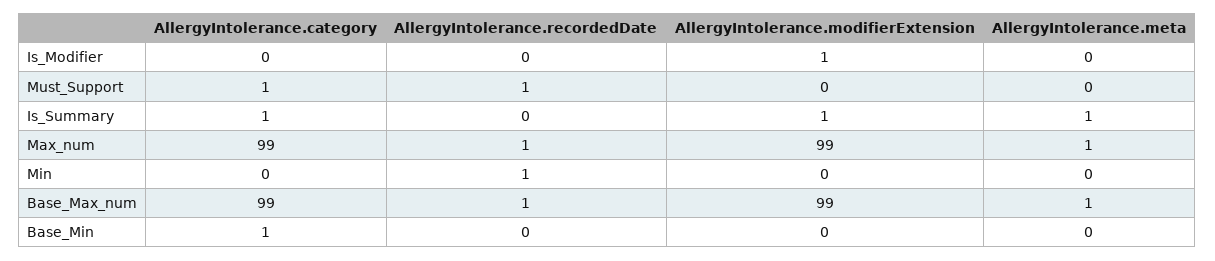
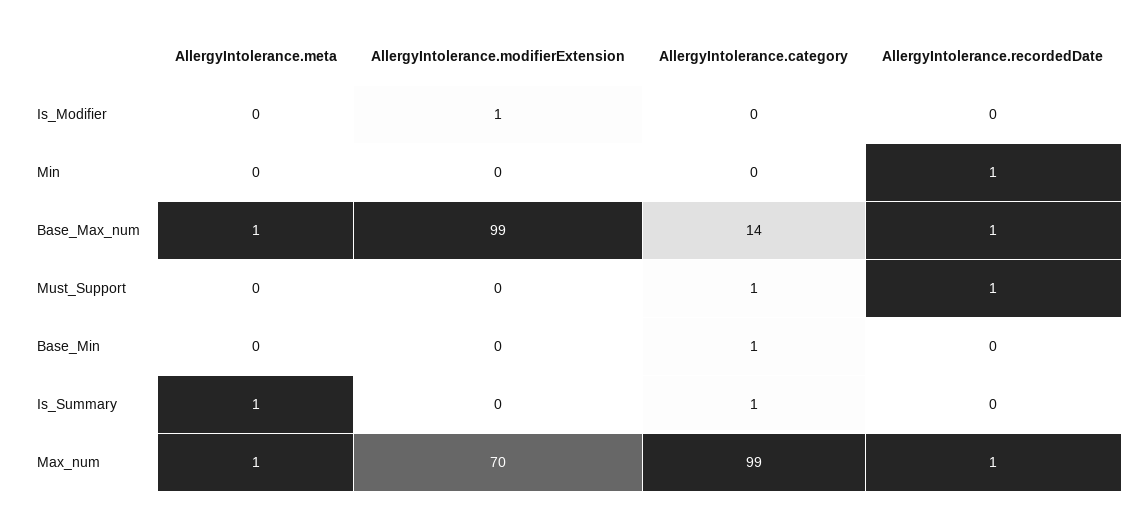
AllergyIntolerance.modifierExtension, Is_Summary: 1 -> 0
AllergyIntolerance.modifierExtension, Max_num: 99 -> 70
AllergyIntolerance.category, Base_Max_num: 99 -> 14

